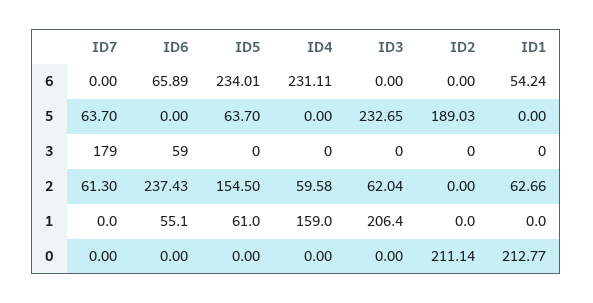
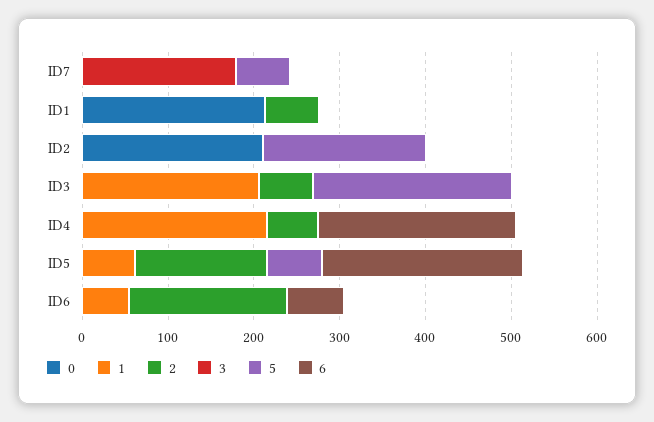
6, ID1: 54.24 -> 0
3, ID6: 59 -> 0
2, ID7: 61.3 -> 0
2, ID6: 237.43 -> 180
1, ID4: 159 -> 220

